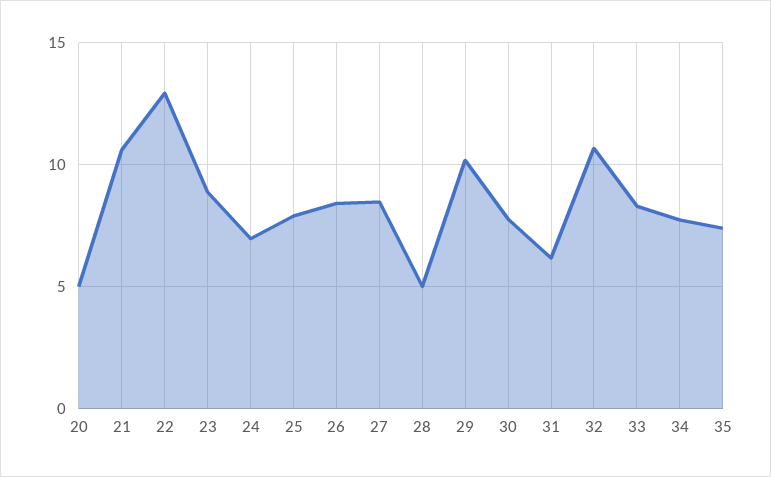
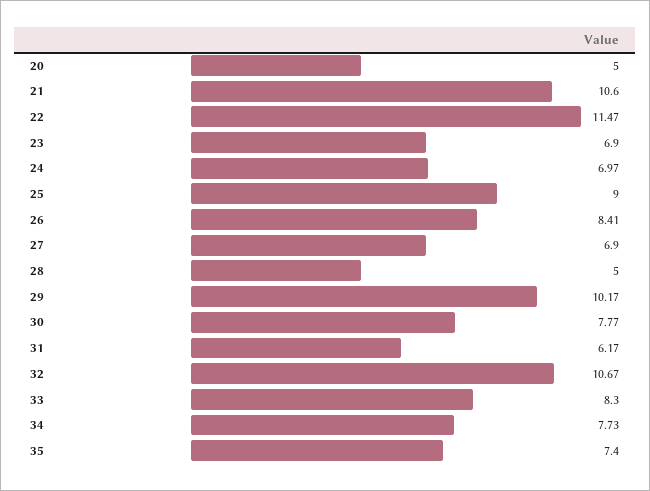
22: 13 -> 11.47
23: 9 -> 6.9
25: 8 -> 9
27: 8.5 -> 6.9

